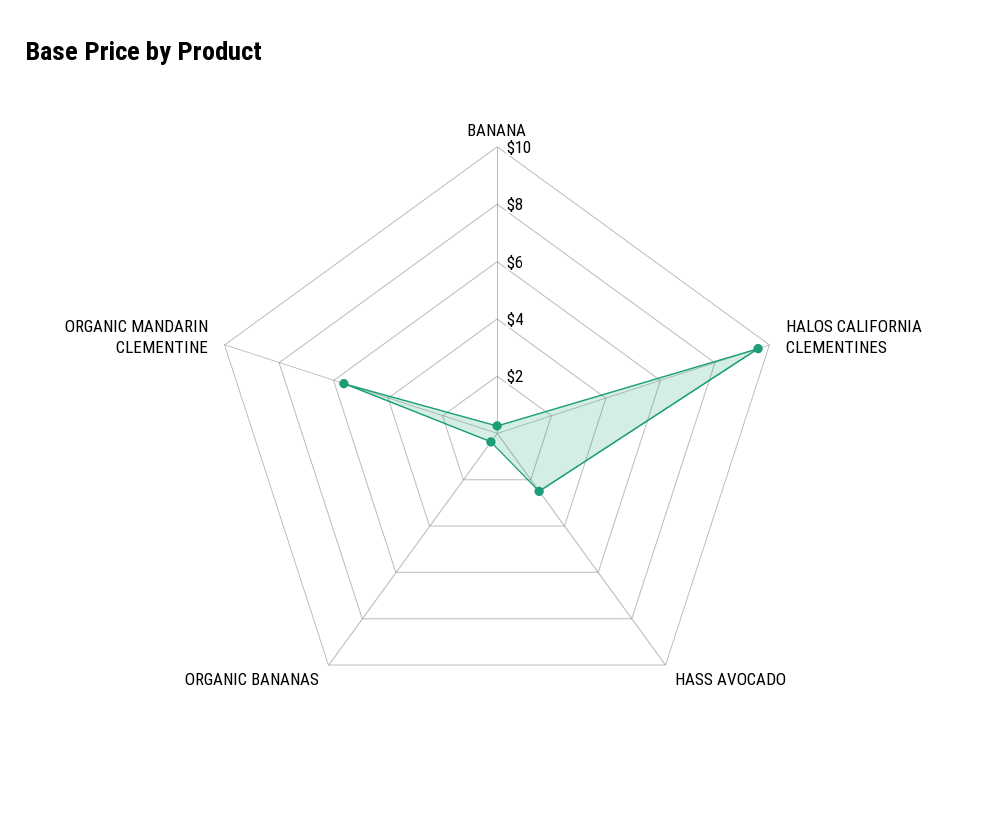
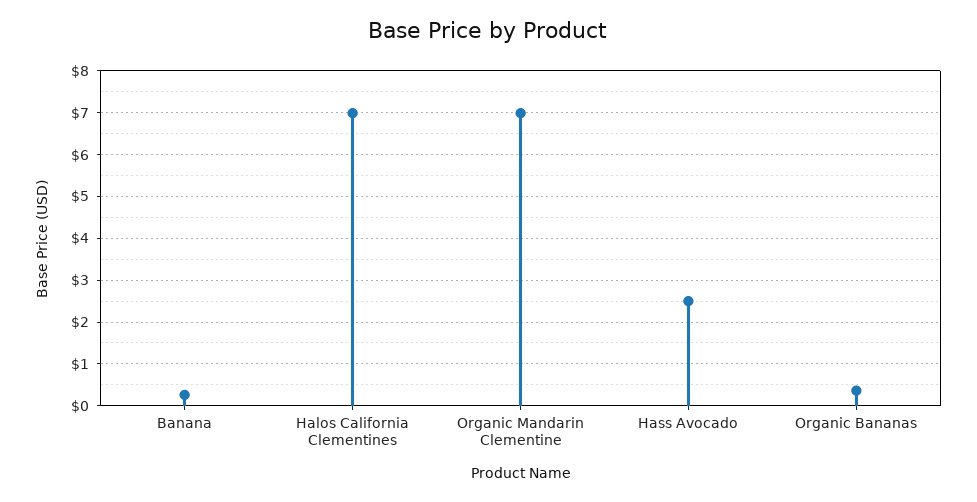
HALOS CALIFORNIA CLEMENTINES: 9.5 -> 7
ORGANIC MANDARIN CLEMENTINE: 5.5 -> 7

